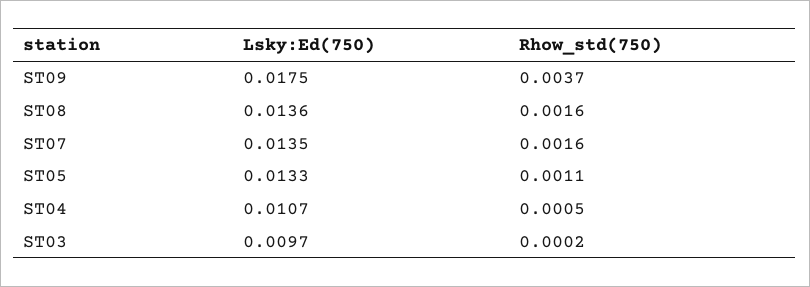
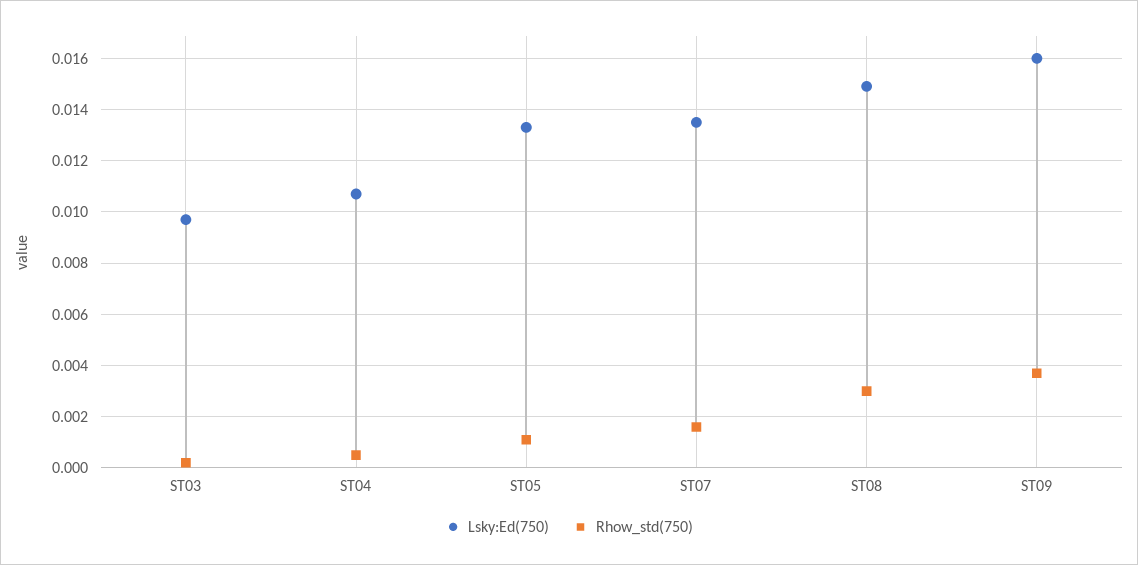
Lsky:Ed(750), ST09: 0.0175 -> 0.016
Lsky:Ed(750), ST08: 0.0136 -> 0.015
Rhow_std(750), ST08: 0.0016 -> 0.003

